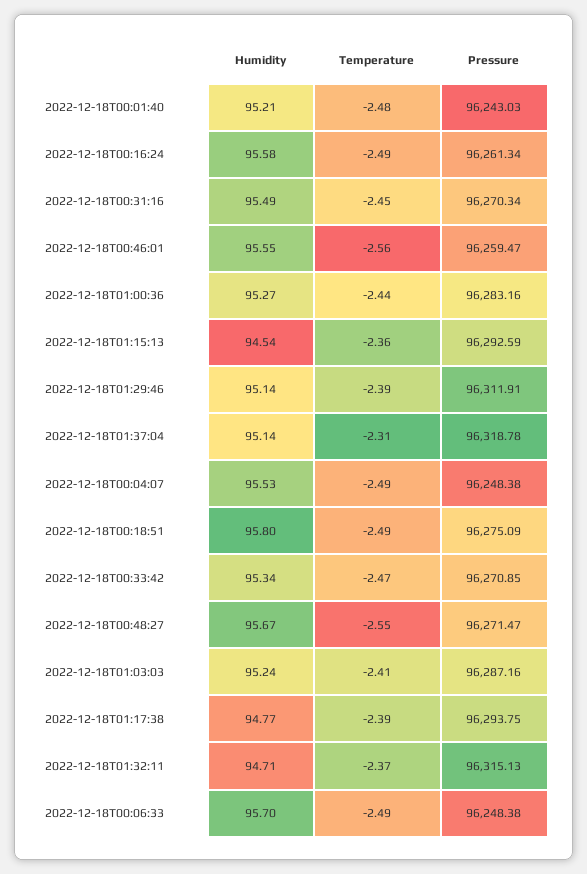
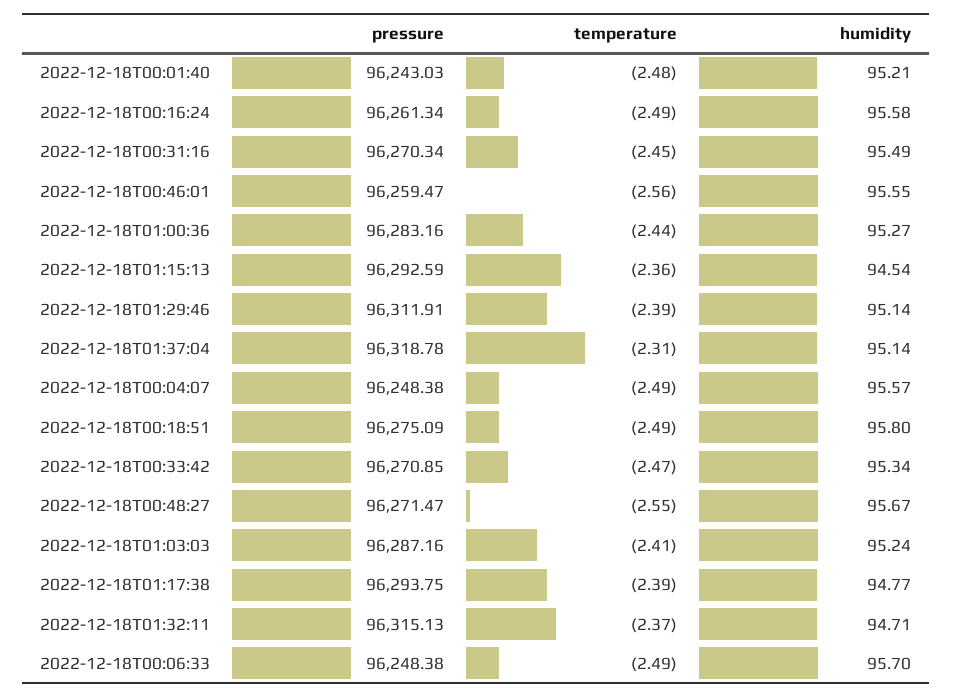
Humidity, 2022-12-18T00:04:07: 95.53 -> 95.57

